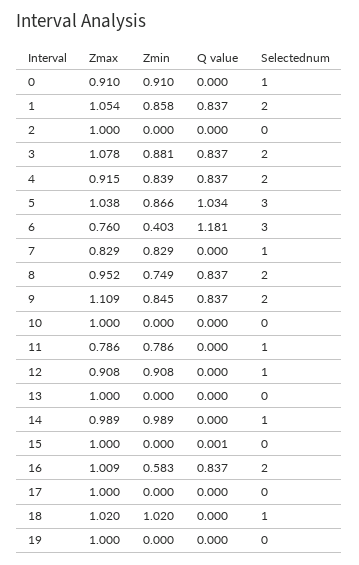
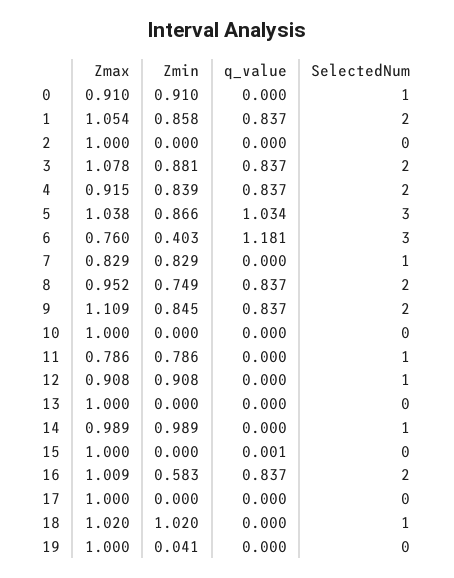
Zmin, 19: 0 -> 0.041

